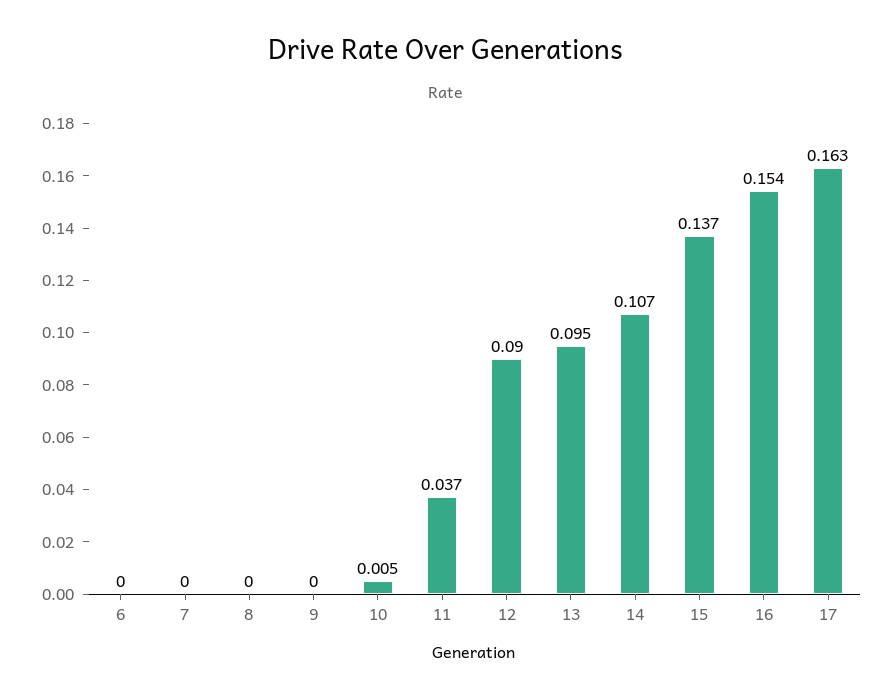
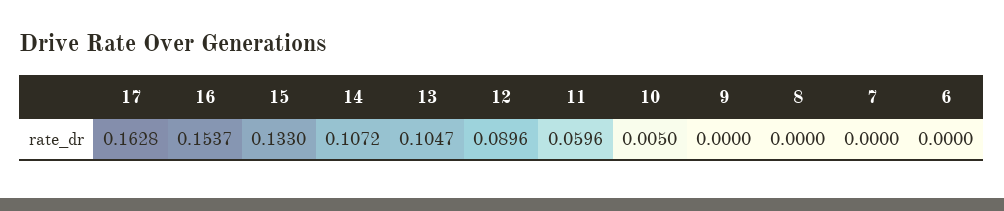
11: 0.037 -> 0.0596
13: 0.095 -> 0.1047
15: 0.137 -> 0.133

